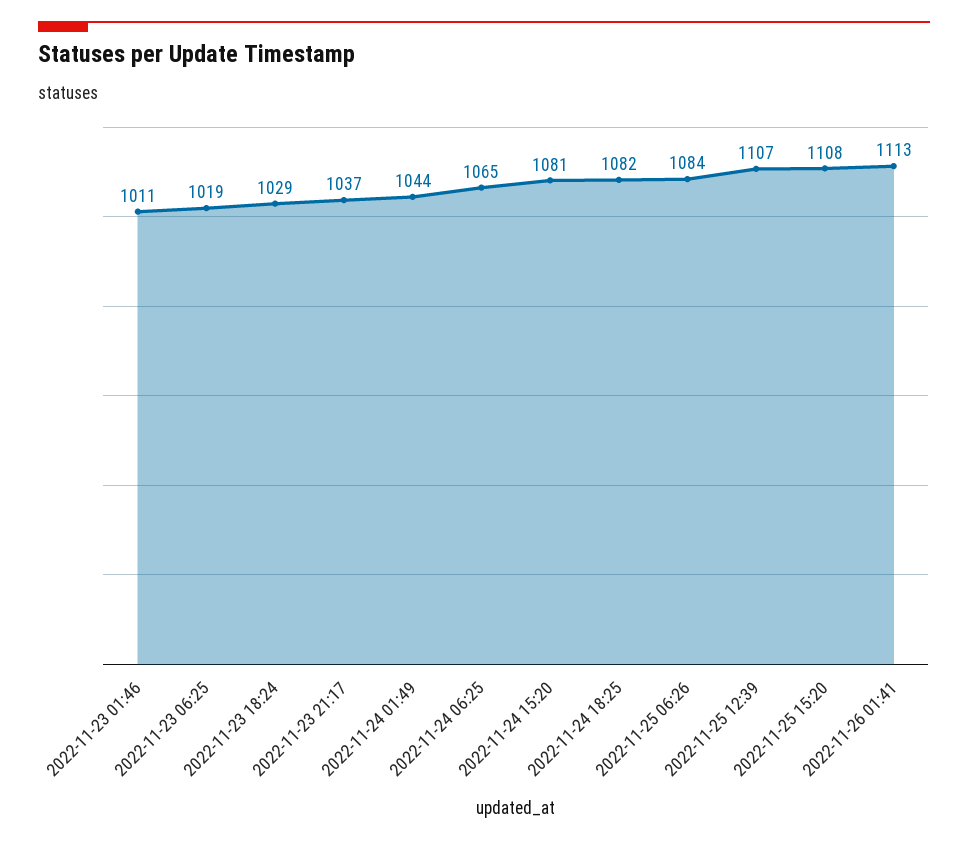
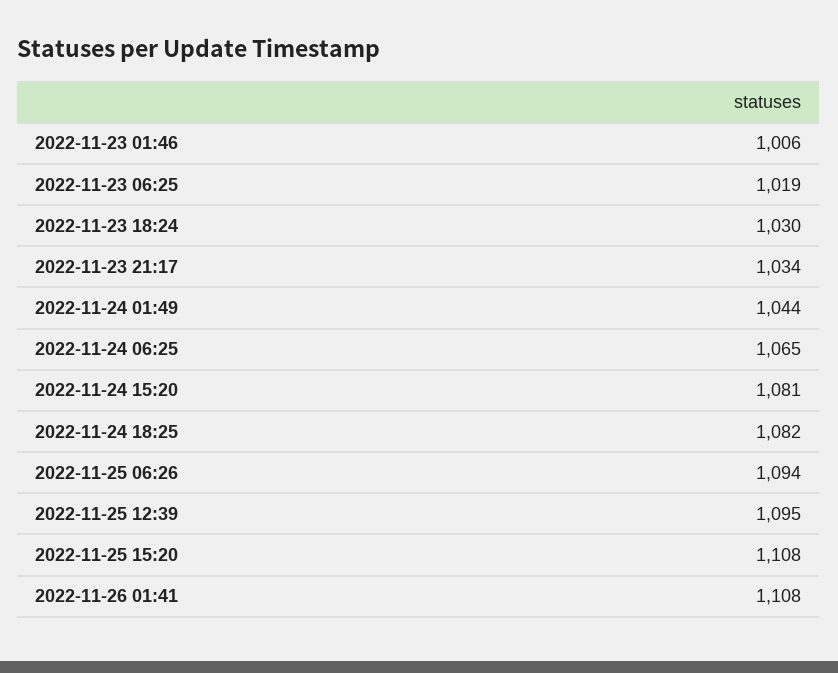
2022-11-23 01:46: 1011 -> 1006
2022-11-23 18:24: 1029 -> 1030
2022-11-23 21:17: 1037 -> 1034
2022-11-25 06:26: 1084 -> 1094
2022-11-25 12:39: 1107 -> 1095
2022-11-26 01:41: 1113 -> 1108

